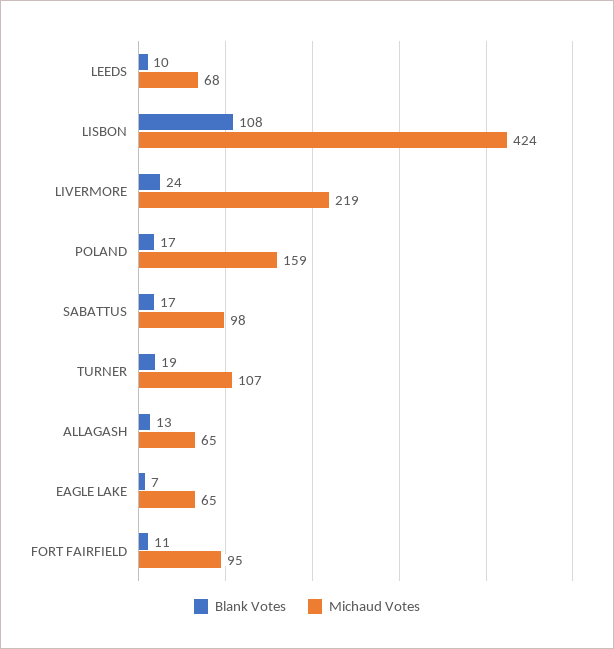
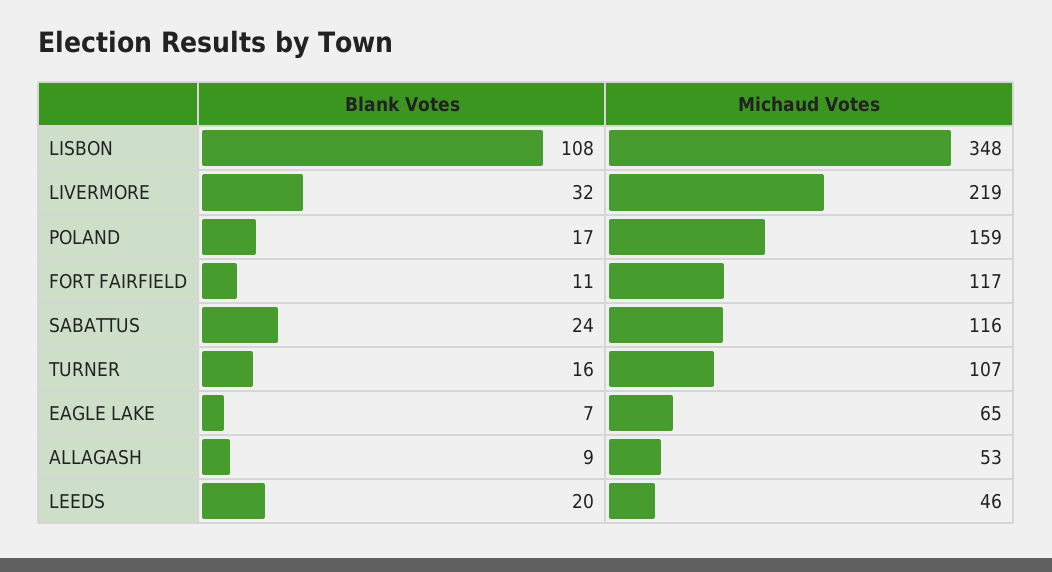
Blank Votes, LEEDS: 10 -> 20
Michaud Votes, LEEDS: 68 -> 46
Michaud Votes, LISBON: 424 -> 348
Blank Votes, LIVERMORE: 24 -> 32
Blank Votes, SABATTUS: 17 -> 24
Michaud Votes, SABATTUS: 98 -> 116
Blank Votes, TURNER: 19 -> 16
Blank Votes, ALLAGASH: 13 -> 9
Michaud Votes, ALLAGASH: 65 -> 53
Michaud Votes, FORT FAIRFIELD: 95 -> 117

